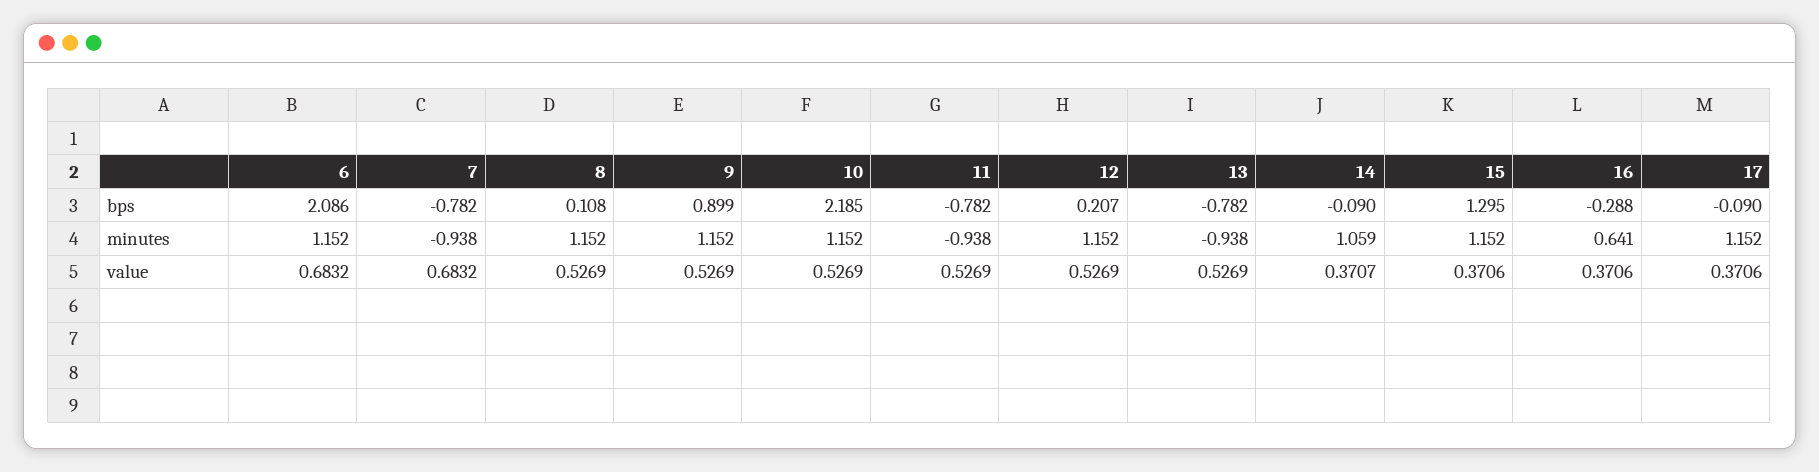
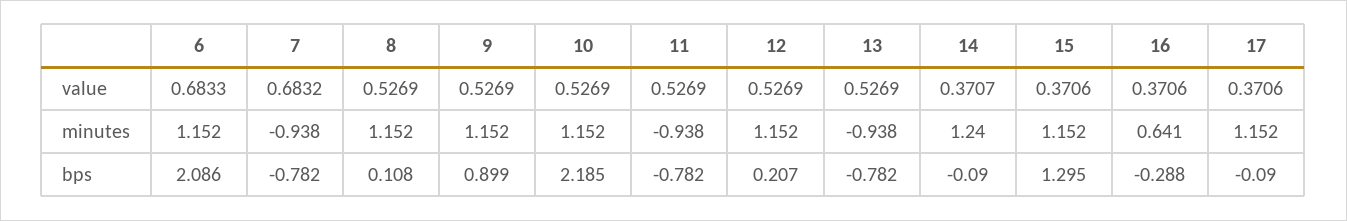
14, minutes: 1.059 -> 1.24
6, value: 0.6832 -> 0.6833

